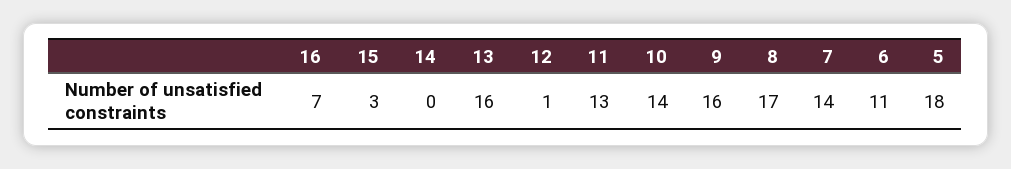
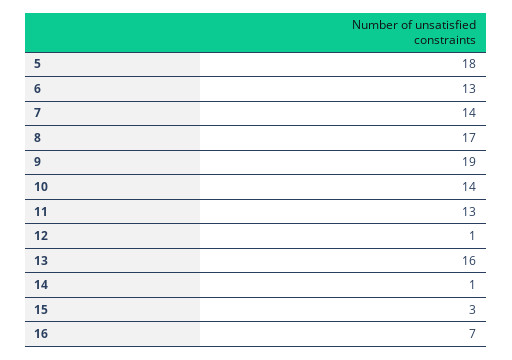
14: 0 -> 1
9: 16 -> 19
6: 11 -> 13

